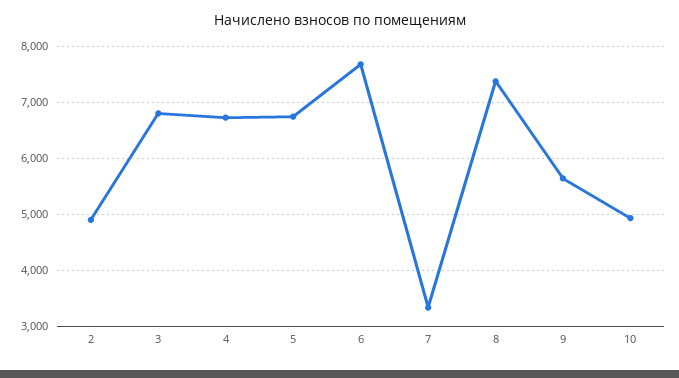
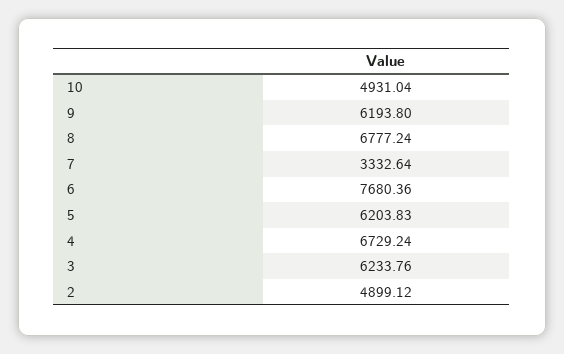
3: 6800 -> 6233.76
5: 6800 -> 6203.83
8: 7400 -> 6777.24
9: 5600 -> 6193.8

